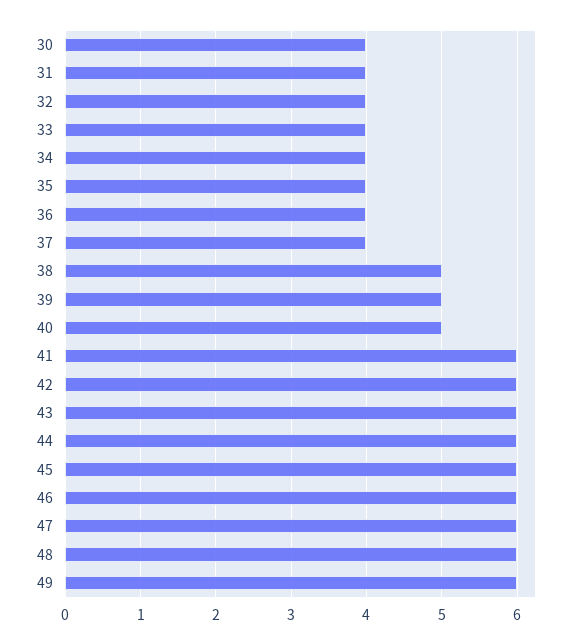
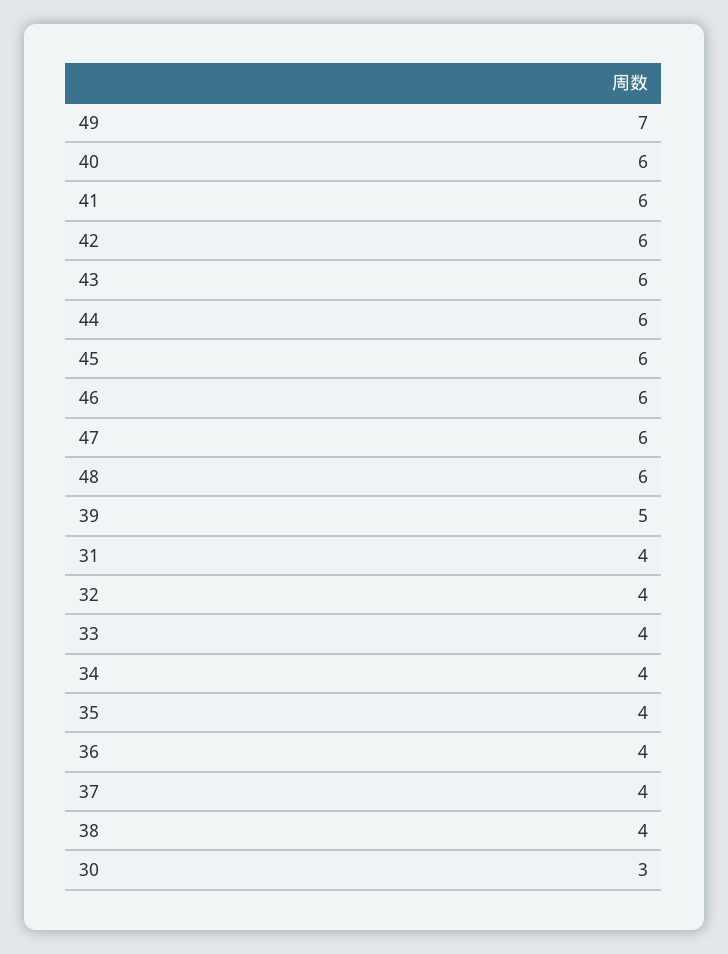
30: 4 -> 3
38: 5 -> 4
40: 5 -> 6
49: 6 -> 7

